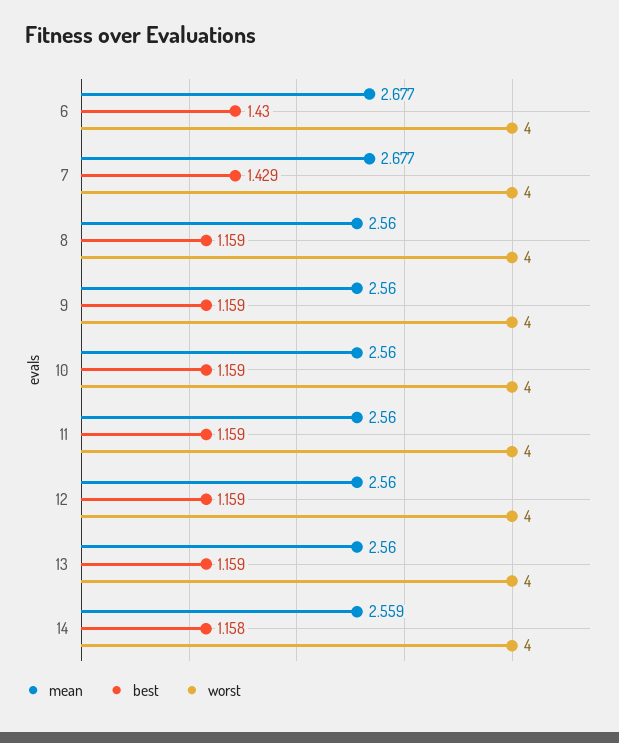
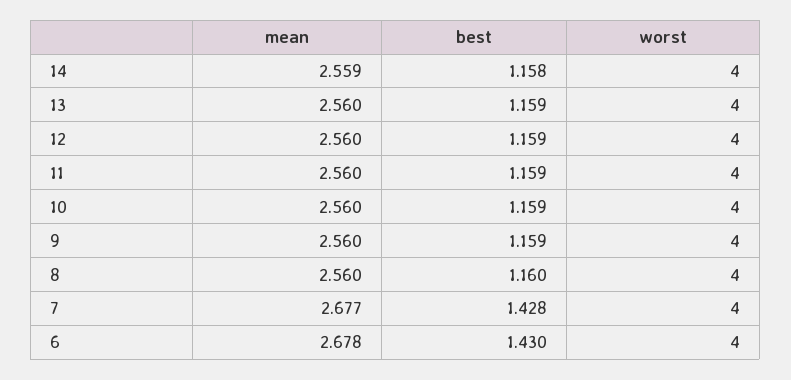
mean, 6: 2.677 -> 2.678
best, 7: 1.429 -> 1.428
best, 8: 1.159 -> 1.16

